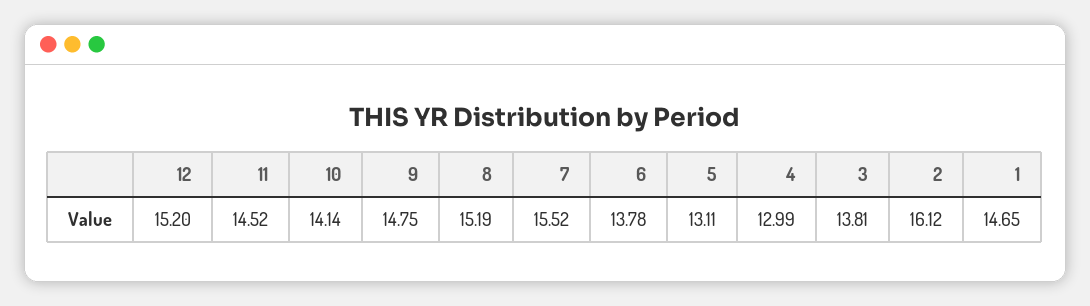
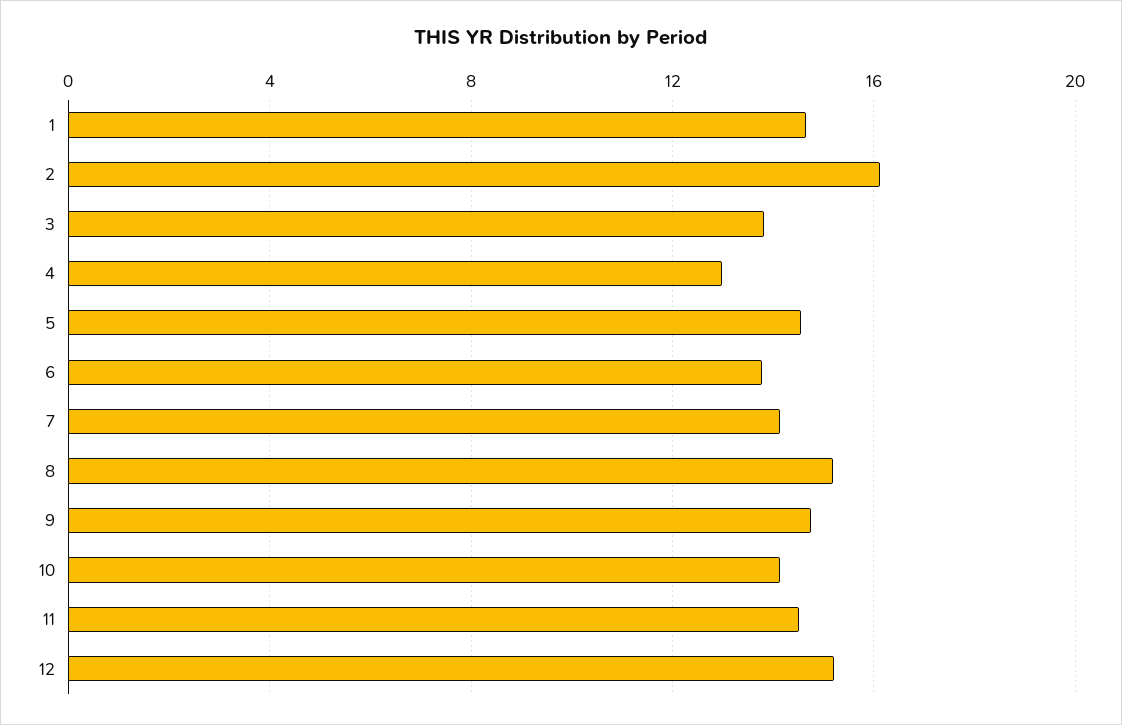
7: 15.52 -> 14
5: 13.11 -> 14.5

